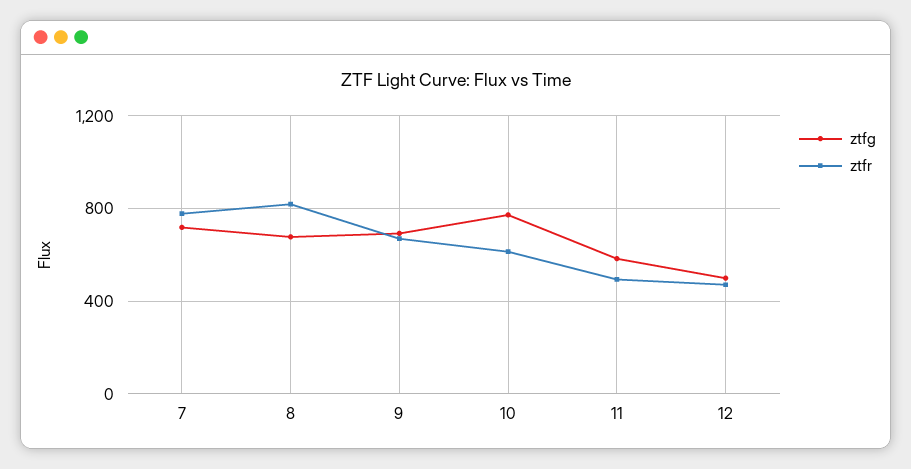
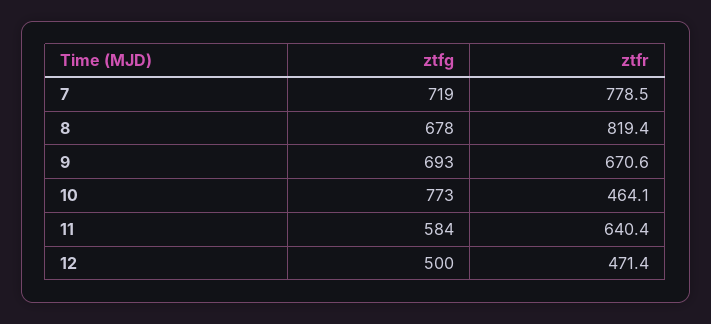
ztfr, 10: 600 -> 464.1
ztfr, 11: 500 -> 640.4

